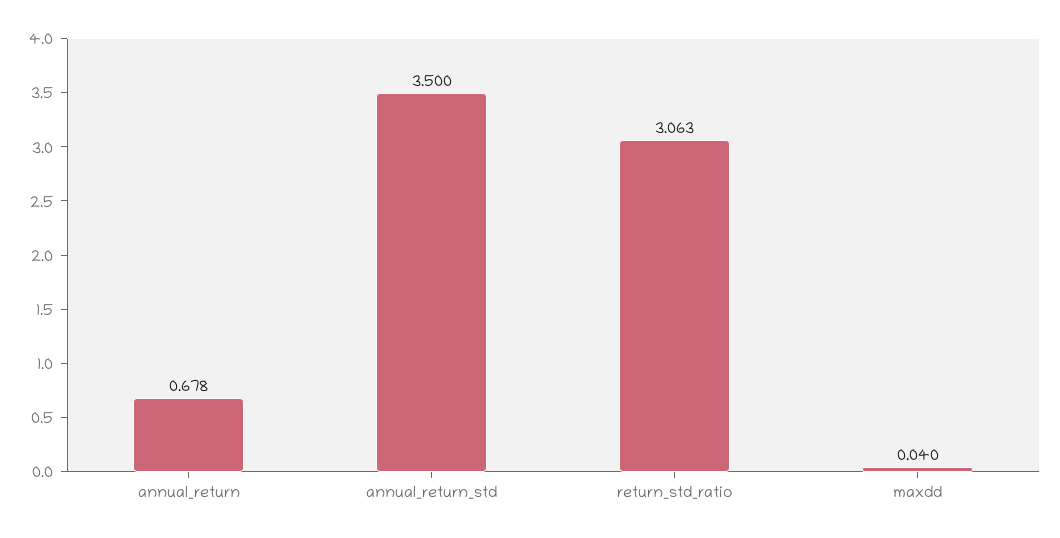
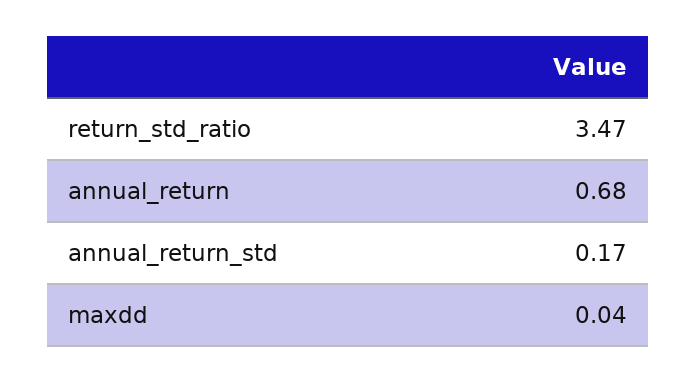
annual_return_std: 3.5 -> 0.17
return_std_ratio: 3.063 -> 3.47

